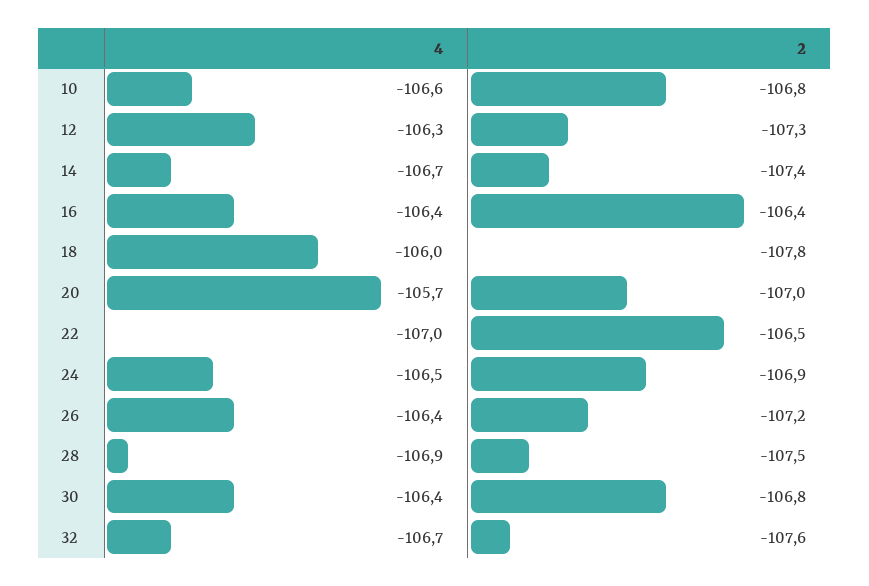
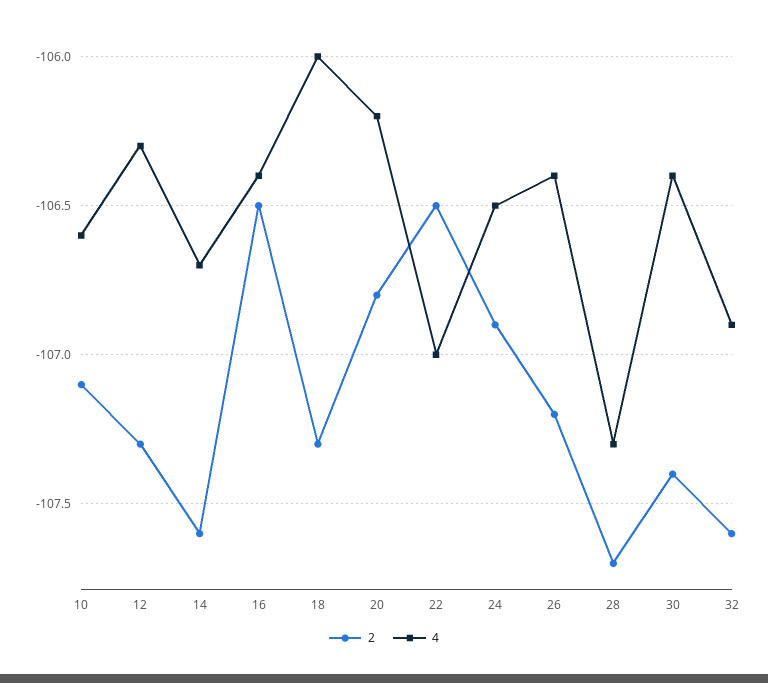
2, 10: -106.8 -> -107.1
2, 14: -107.4 -> -107.6
2, 16: -106.4 -> -106.5
2, 18: -107.8 -> -107.3
4, 20: -105.7 -> -106.2
2, 20: -107 -> -106.8
4, 28: -106.9 -> -107.3
2, 28: -107.5 -> -107.7
2, 30: -106.8 -> -107.4
4, 32: -106.7 -> -106.9

